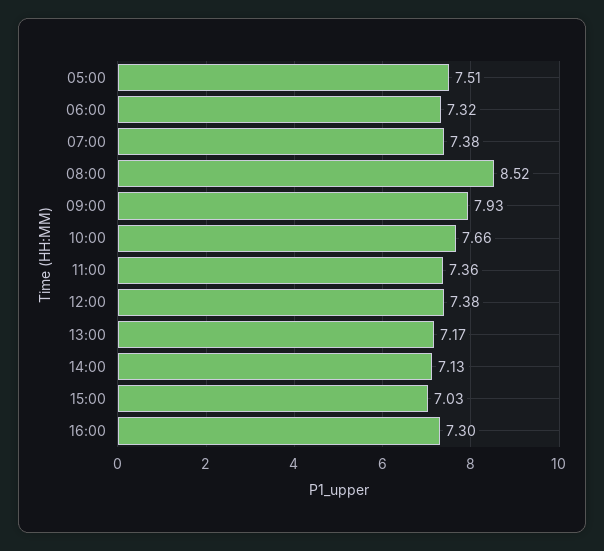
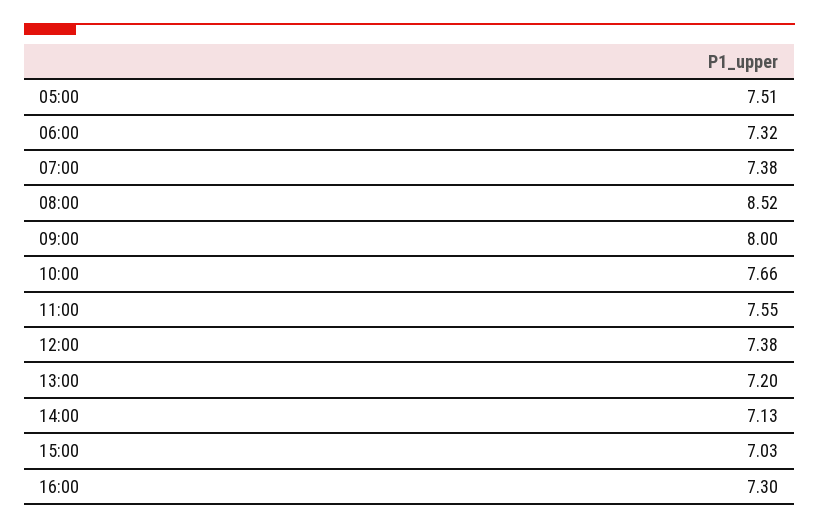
09:00: 7.93 -> 8
11:00: 7.36 -> 7.55
13:00: 7.17 -> 7.2

